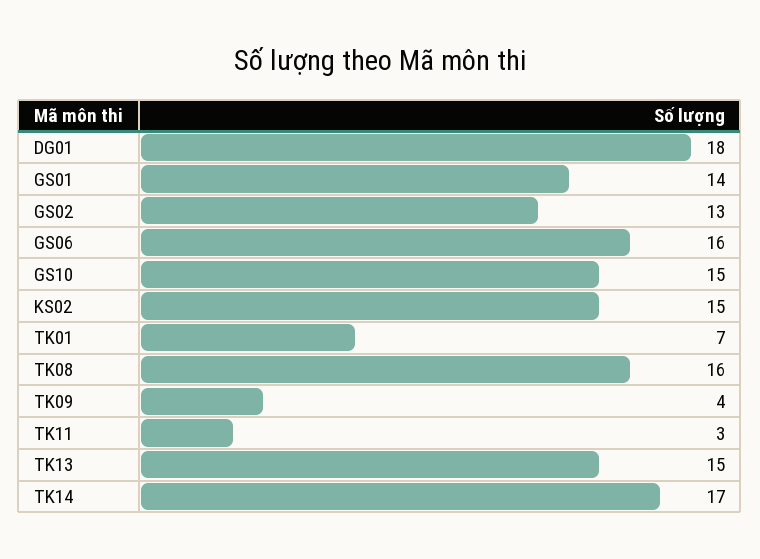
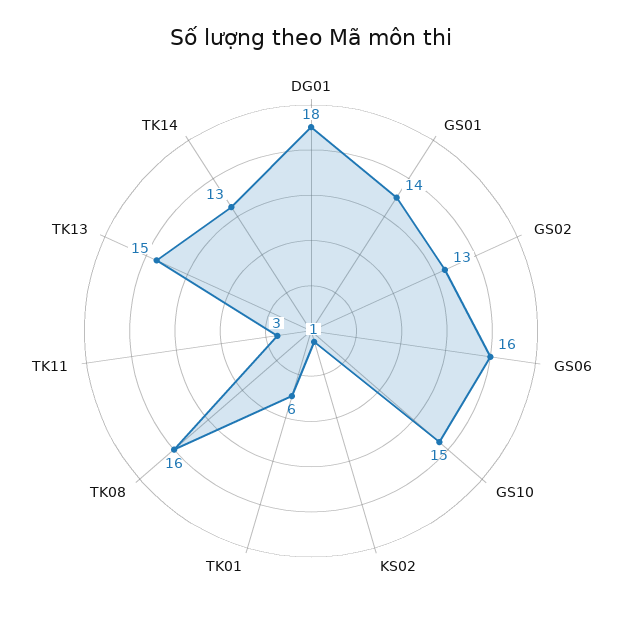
KS02: 15 -> 1
TK01: 7 -> 6
TK09: 4 -> none
TK14: 17 -> 13

